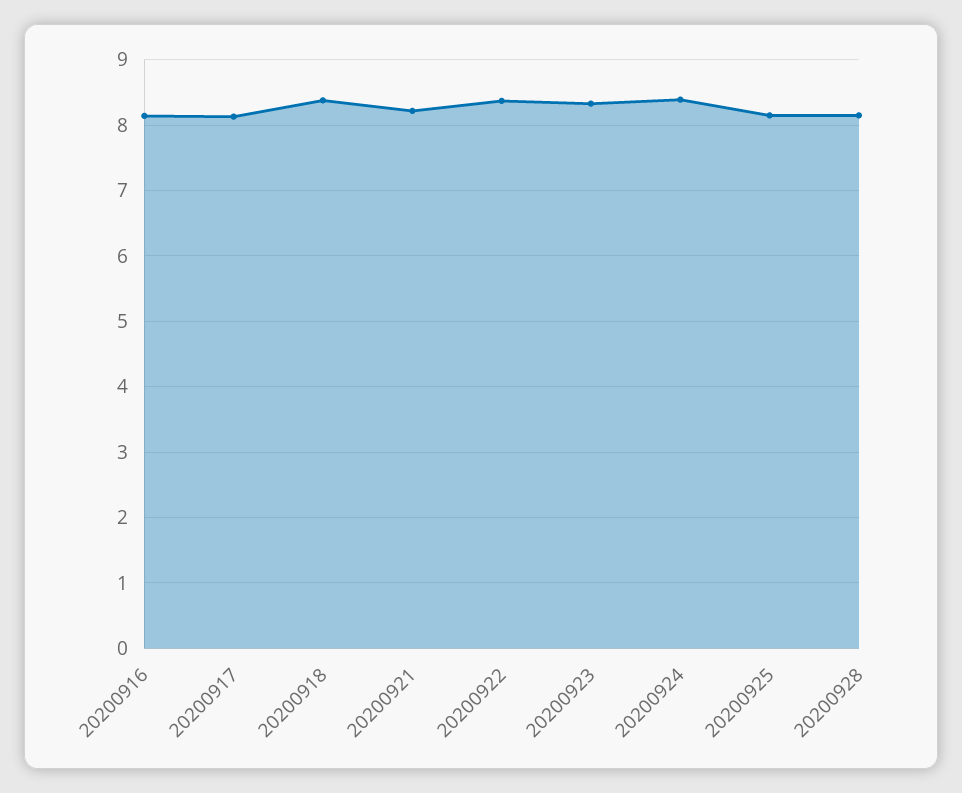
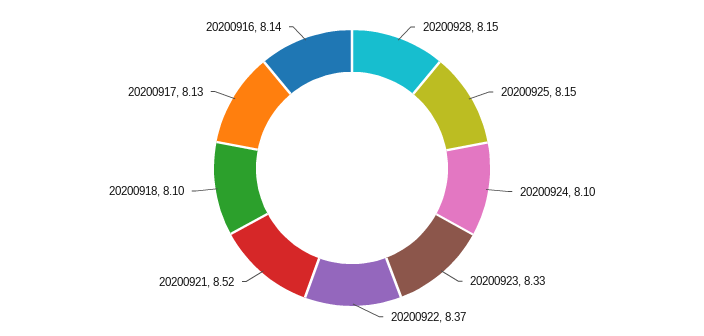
20200918: 8.4 -> 8.1
20200921: 8.2 -> 8.52
20200924: 8.4 -> 8.1

